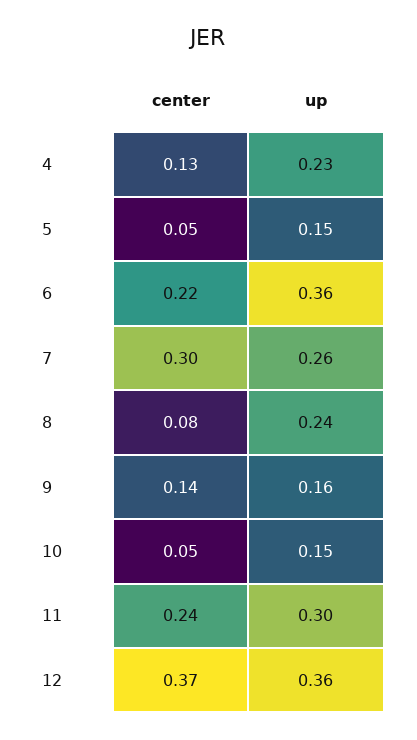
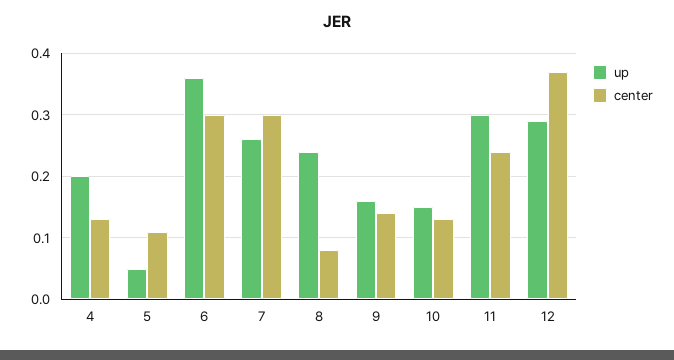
up, 4: 0.23 -> 0.2
center, 5: 0.05 -> 0.11
up, 5: 0.15 -> 0.05
center, 6: 0.22 -> 0.3
center, 10: 0.05 -> 0.13
up, 12: 0.36 -> 0.29

